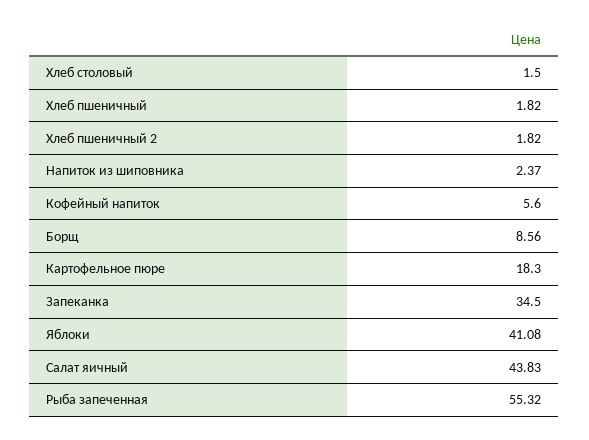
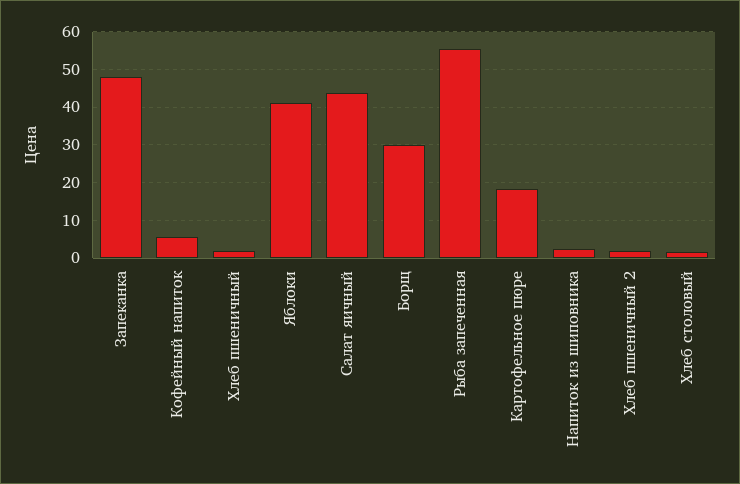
Борщ: 8.56 -> 30
Запеканка: 34.5 -> 48

